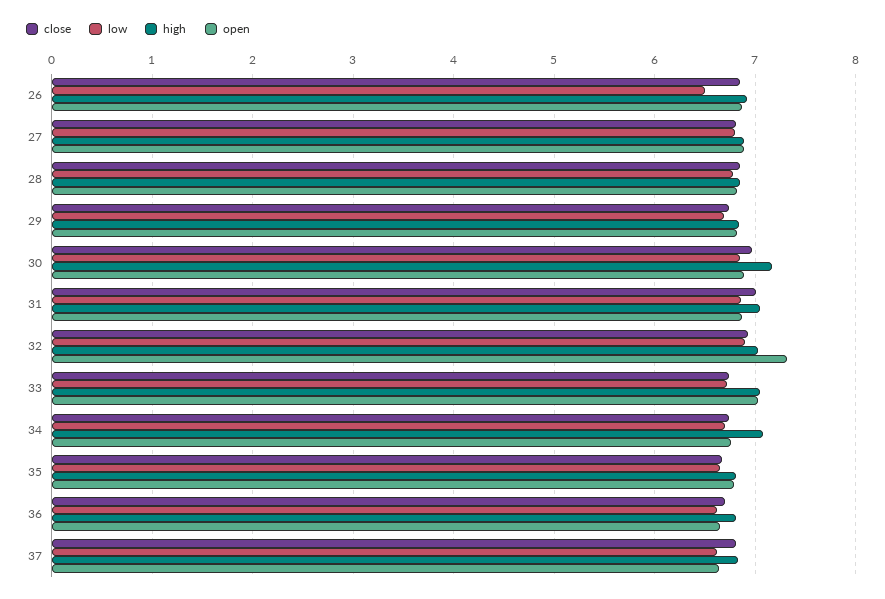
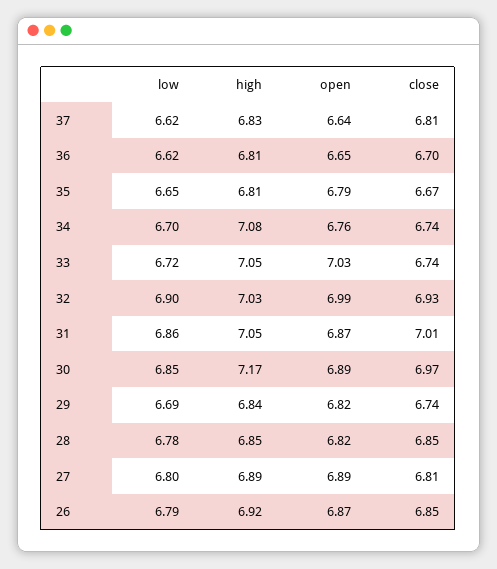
low, 26: 6.5 -> 6.79
open, 32: 7.3 -> 6.99

